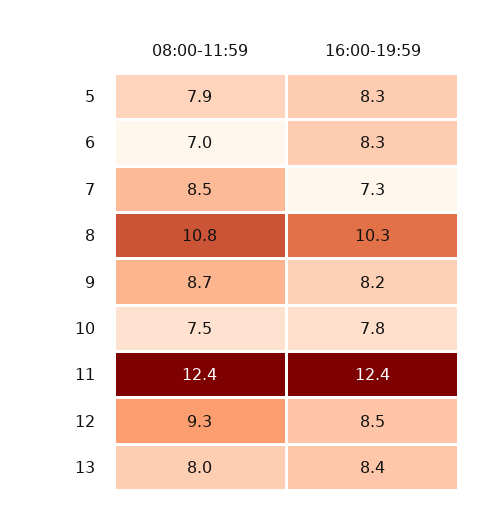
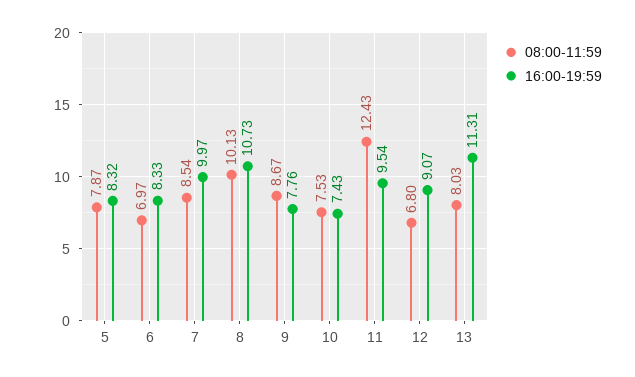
16:00-19:59, 7: 7.3 -> 9.97
08:00-11:59, 8: 10.8 -> 10.13
16:00-19:59, 8: 10.3 -> 10.73
16:00-19:59, 9: 8.2 -> 7.76
16:00-19:59, 10: 7.8 -> 7.43
16:00-19:59, 11: 12.4 -> 9.54
08:00-11:59, 12: 9.3 -> 6.8
16:00-19:59, 12: 8.5 -> 9.07
16:00-19:59, 13: 8.4 -> 11.31

